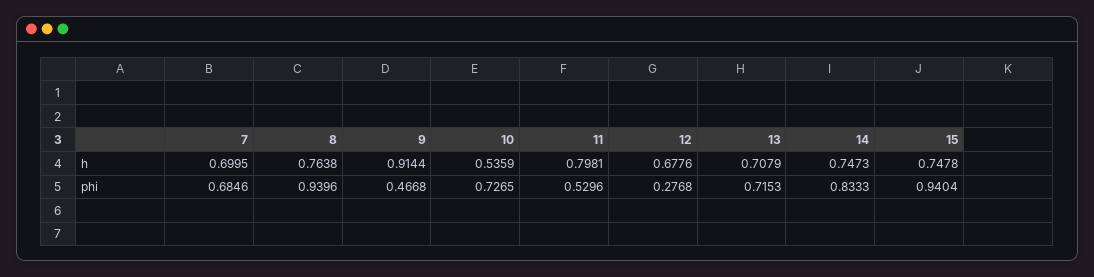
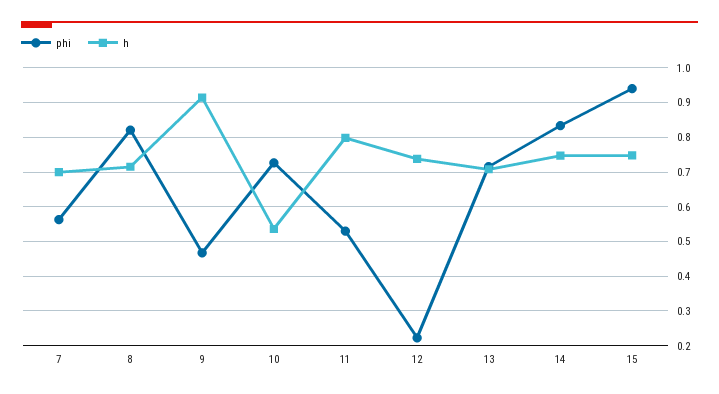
h, 8: 0.7638 -> 0.72
h, 12: 0.6776 -> 0.74
phi, 7: 0.6846 -> 0.56
phi, 8: 0.9396 -> 0.82
phi, 12: 0.2768 -> 0.22

